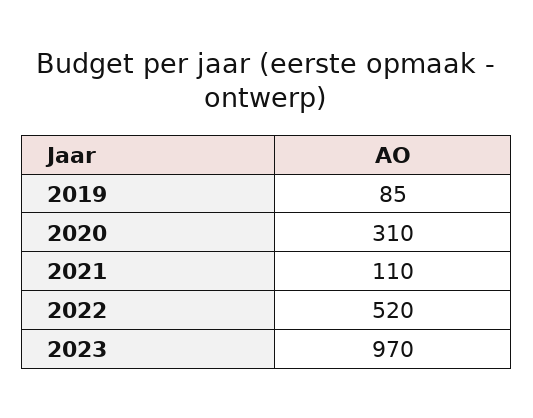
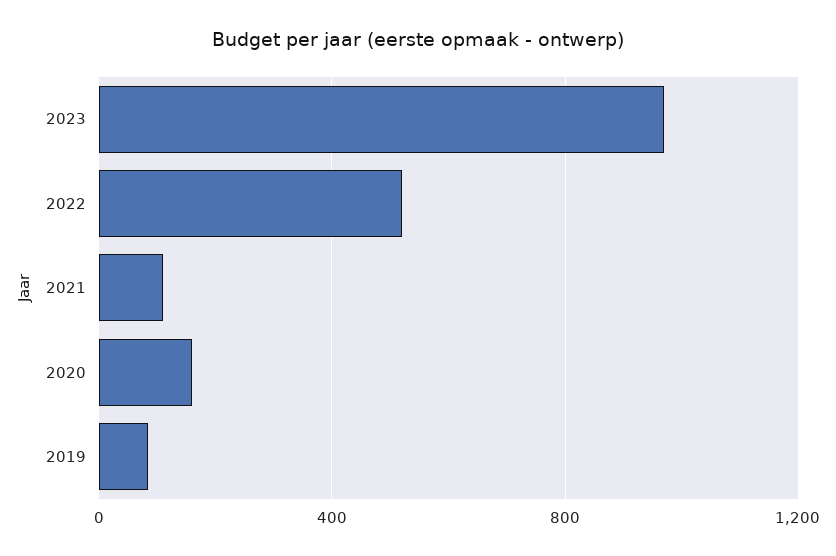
2020: 310 -> 150

